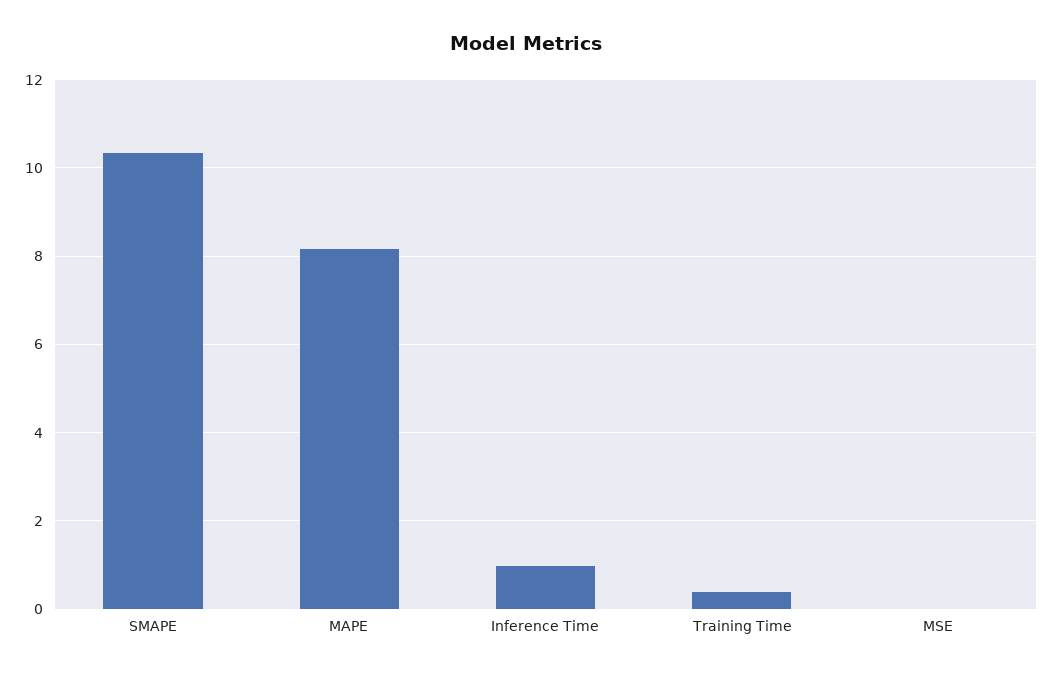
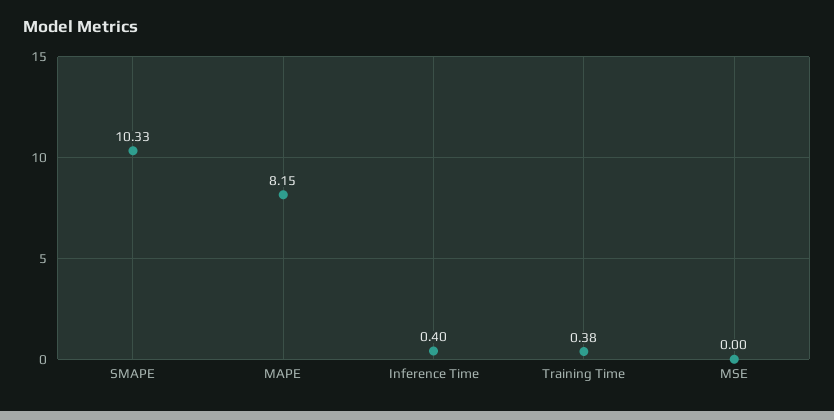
Inference Time: 1 -> 0.4

